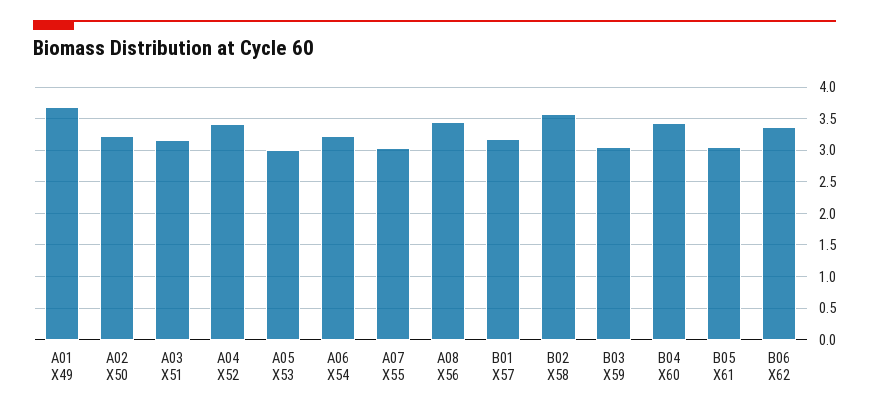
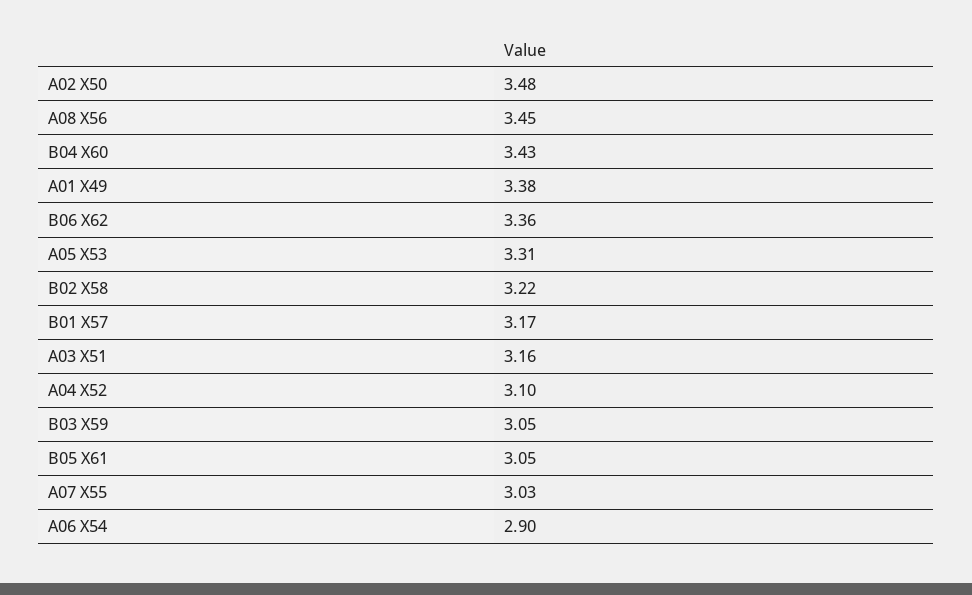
A01 X49: 3.7 -> 3.38
A02 X50: 3.2 -> 3.48
A04 X52: 3.4 -> 3.1
A05 X53: 3 -> 3.31
A06 X54: 3.2 -> 2.9
B02 X58: 3.6 -> 3.22

